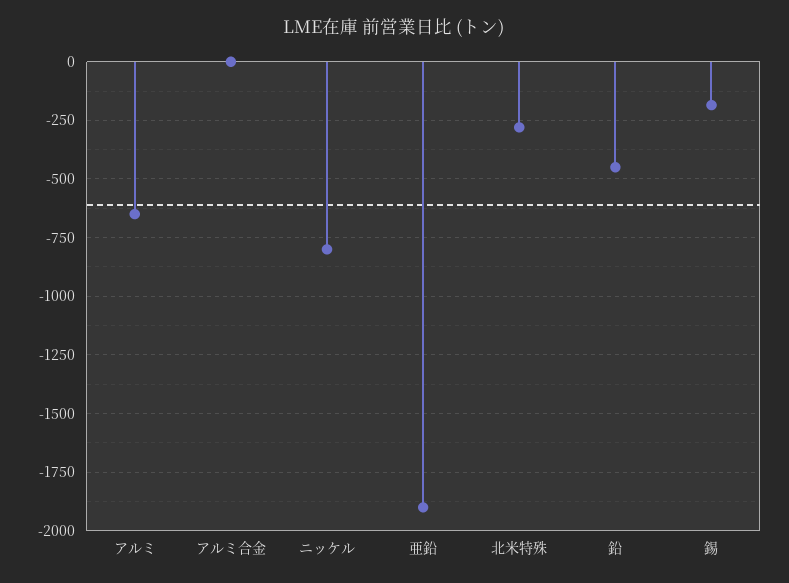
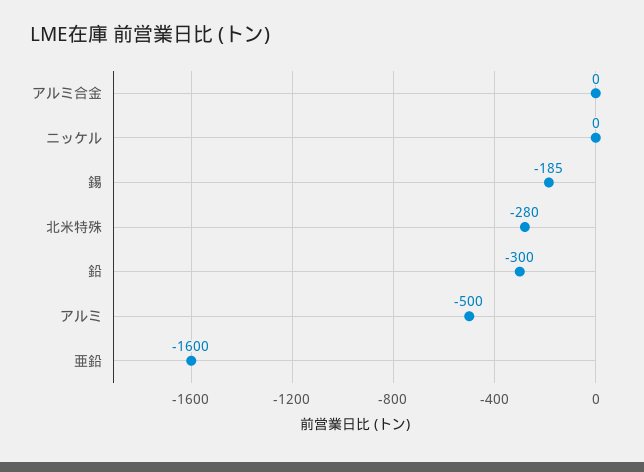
アルミ: -650 -> -500
ニッケル: -800 -> 0
亜鉛: -1900 -> -1600
鉛: -450 -> -300

